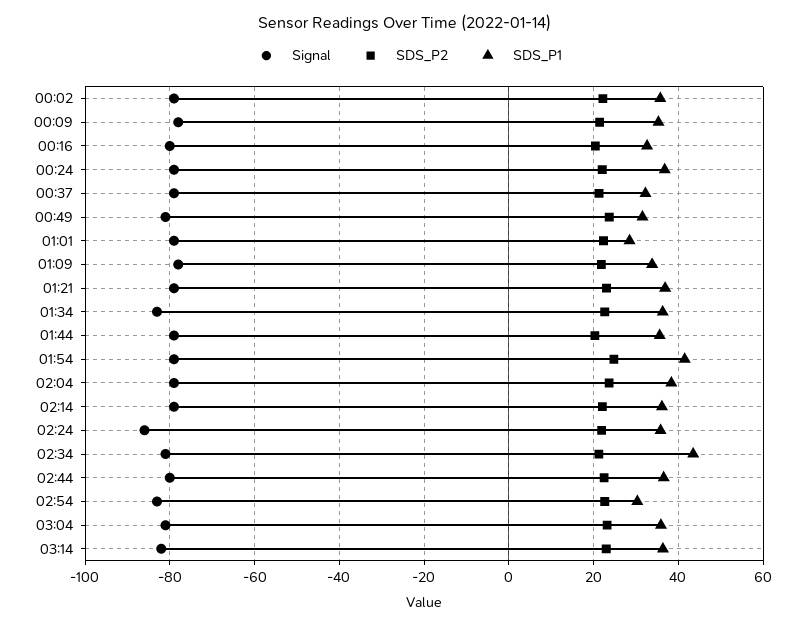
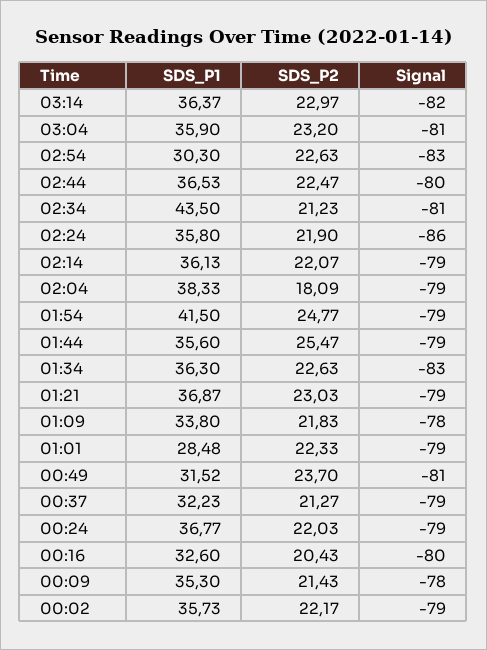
SDS_P2, 01:44: 20 -> 25.47
SDS_P2, 02:04: 24 -> 18.09

